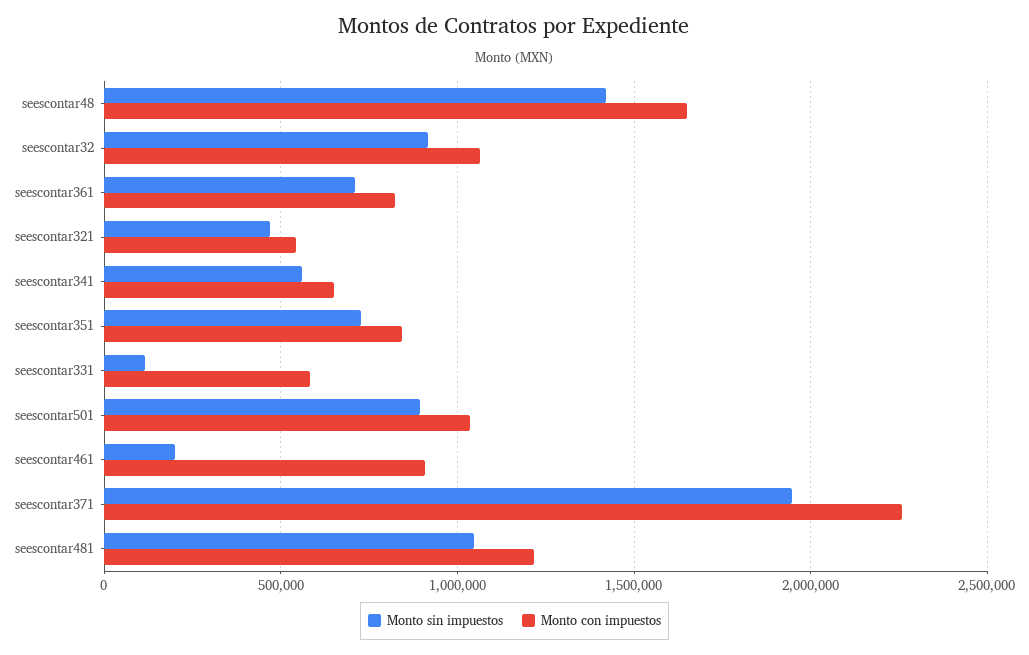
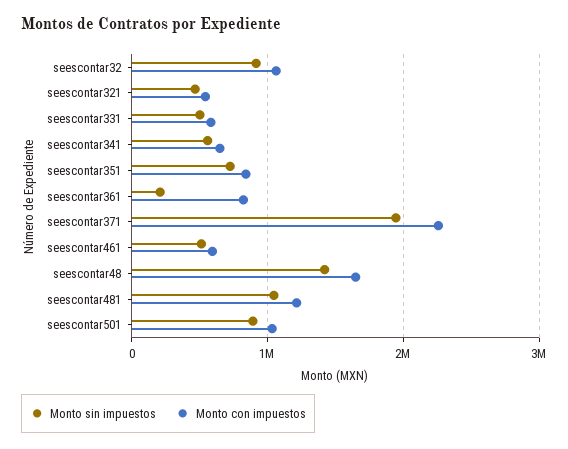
Monto sin impuestos, seescontar361: 700000 -> 200000
Monto sin impuestos, seescontar331: 100000 -> 500000
Monto sin impuestos, seescontar461: 200000 -> 500000
Monto con impuestos, seescontar461: 900000 -> 600000

